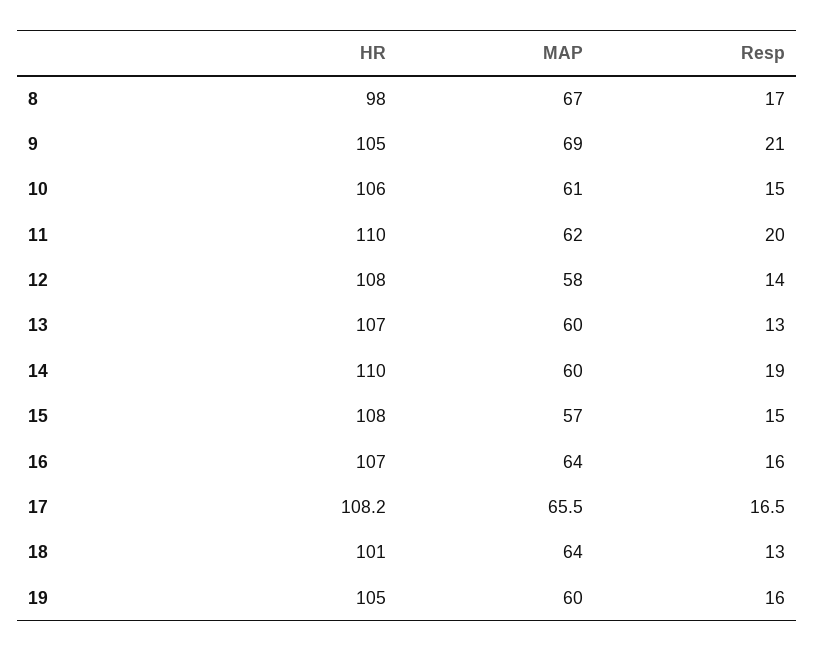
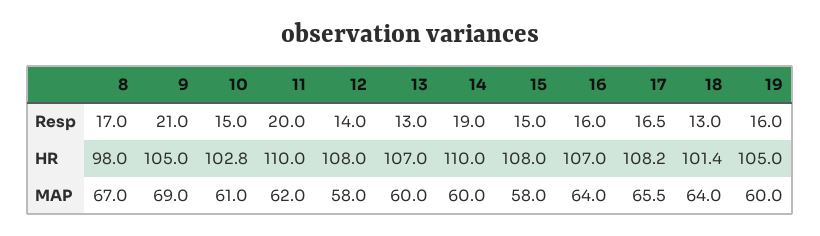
HR, 10: 106 -> 102.8
MAP, 15: 57 -> 58
HR, 18: 101 -> 101.4

